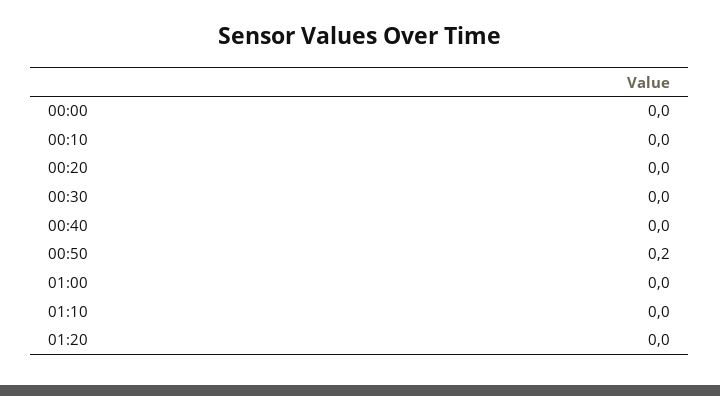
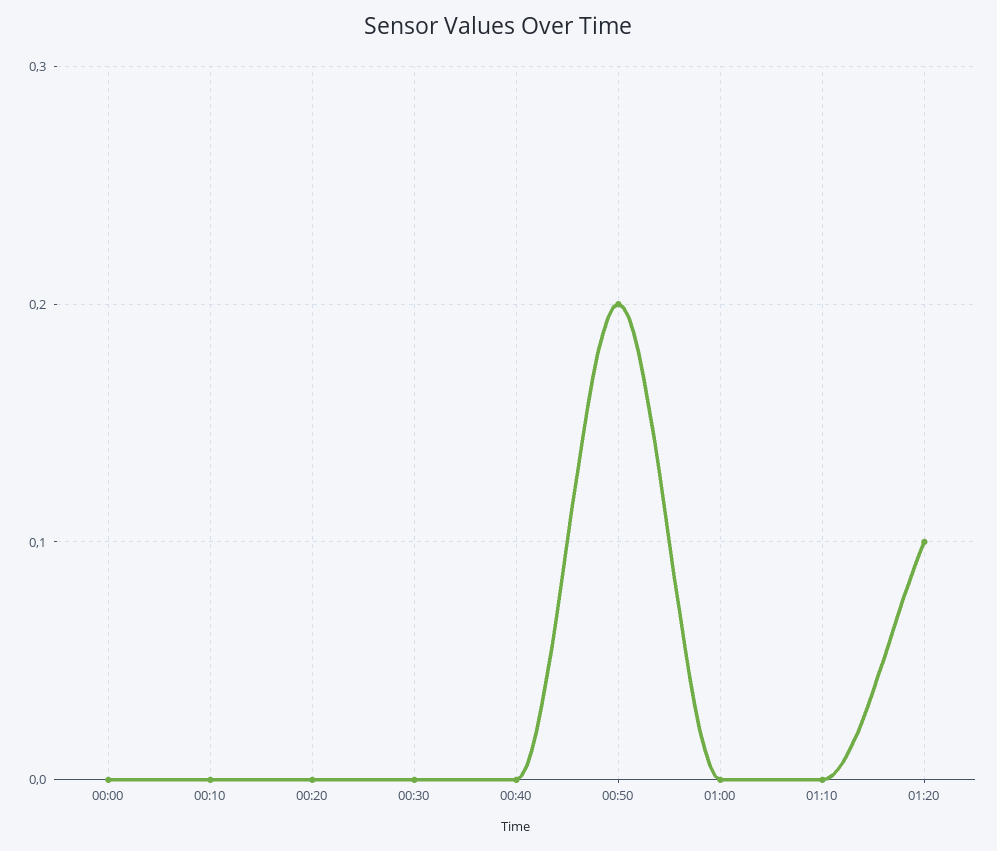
01:20: 0 -> 0.1

